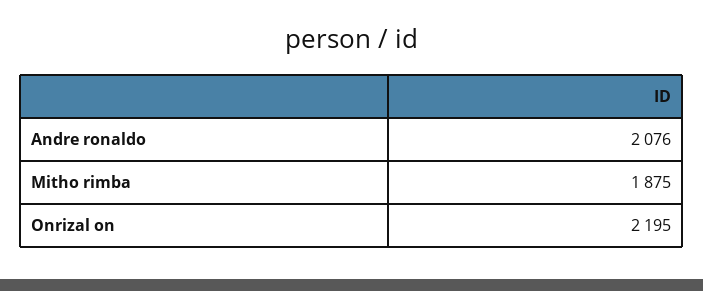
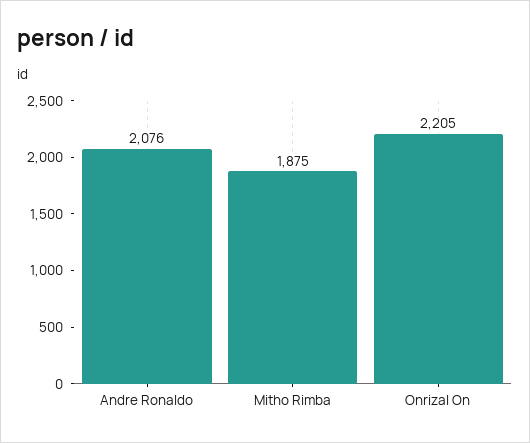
Onrizal on: 2195 -> 2205

